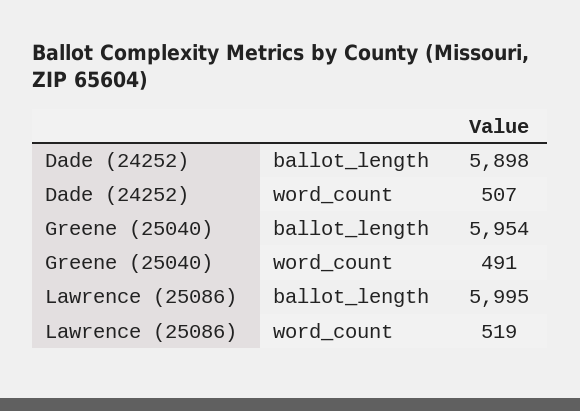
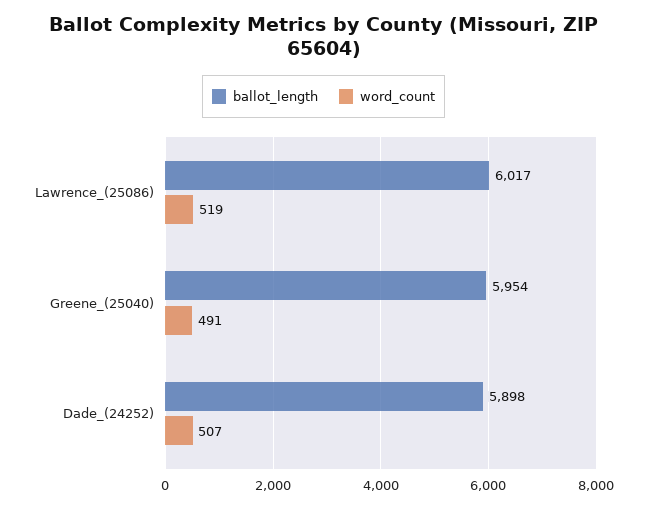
ballot_length, Lawrence (25086): 5995 -> 6017

